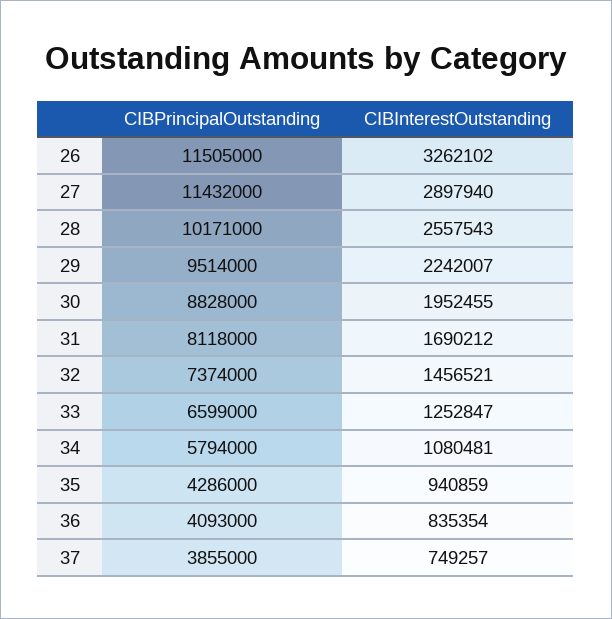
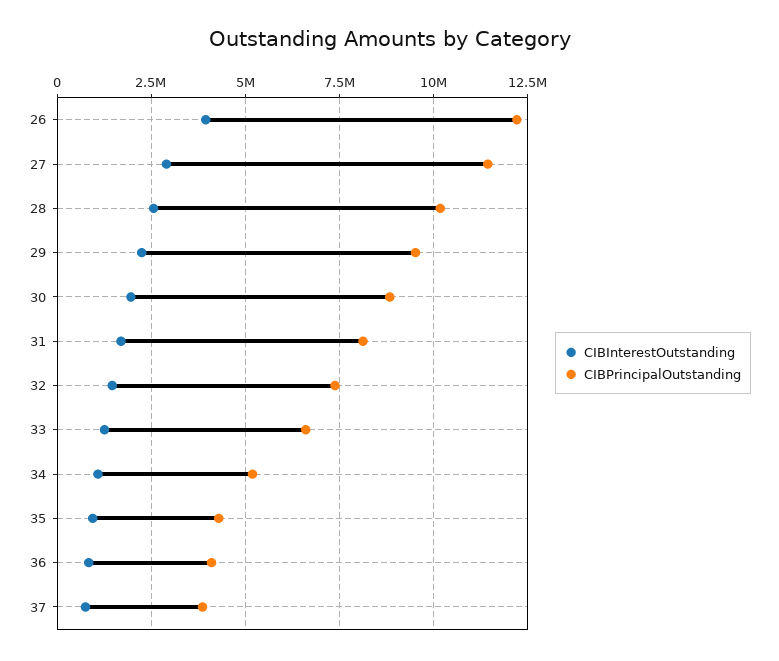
CIBPrincipalOutstanding, 26: 11505000 -> 12250000
CIBInterestOutstanding, 26: 3262102 -> 4000000
CIBPrincipalOutstanding, 34: 5794000 -> 5250000

